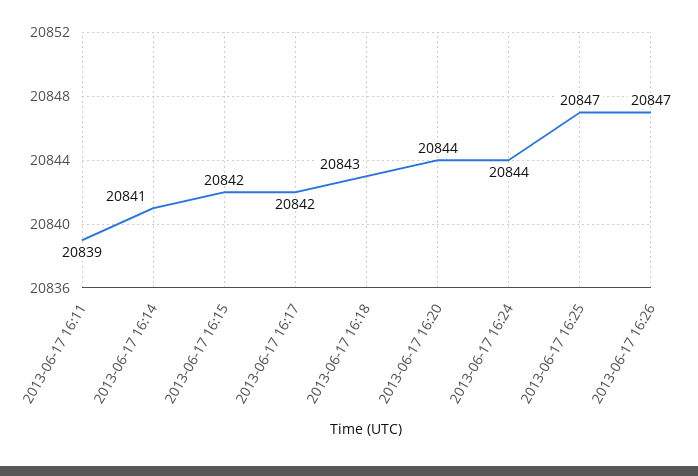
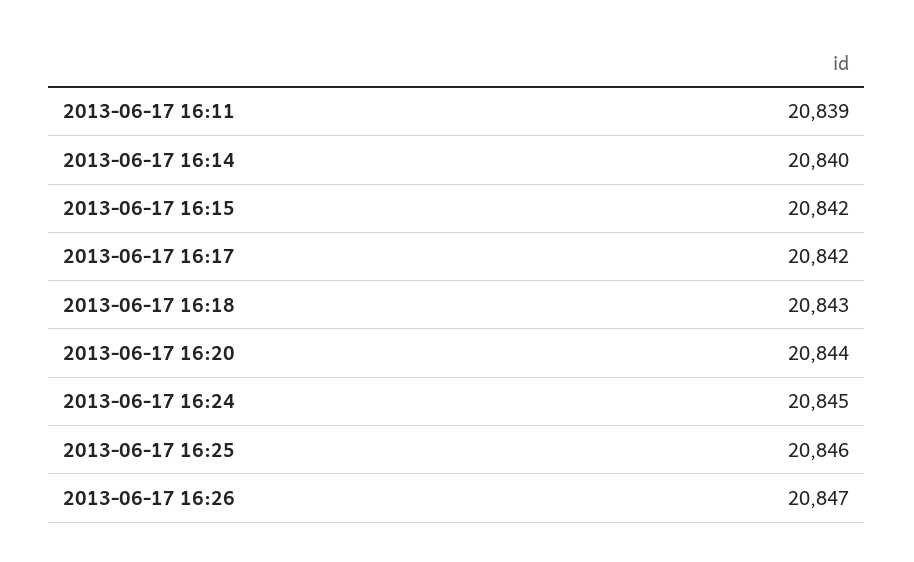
2013-06-17 16:14: 20841 -> 20840
2013-06-17 16:24: 20844 -> 20845
2013-06-17 16:25: 20847 -> 20846

